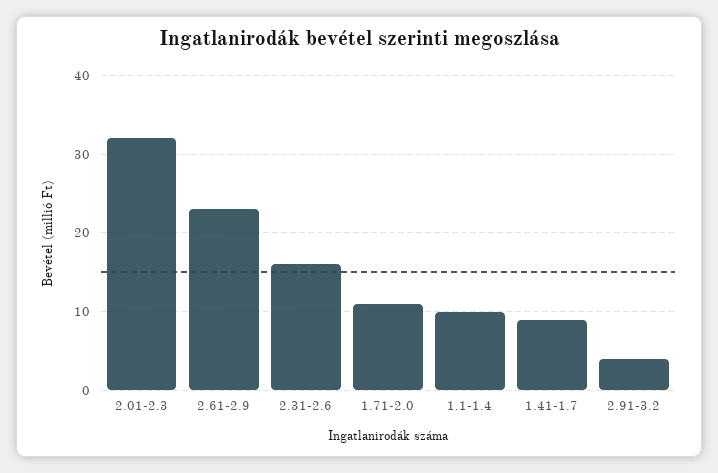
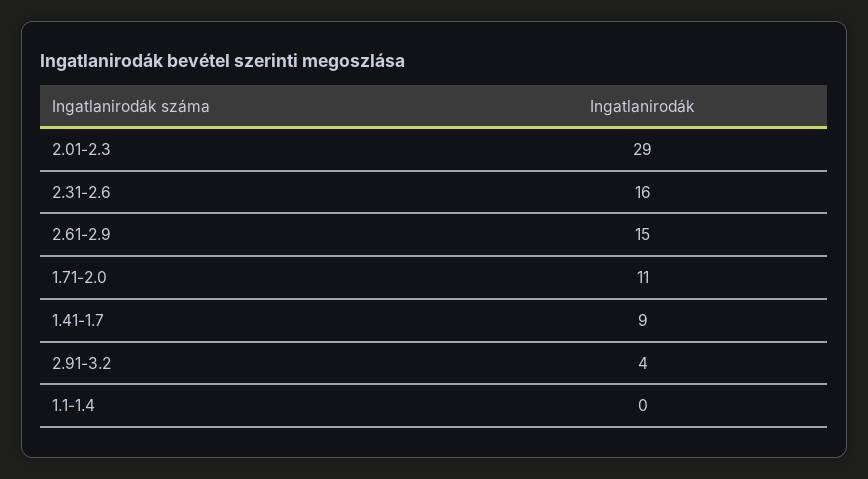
2.01-2.3: 32 -> 29
2.61-2.9: 23 -> 15
1.1-1.4: 10 -> 0

